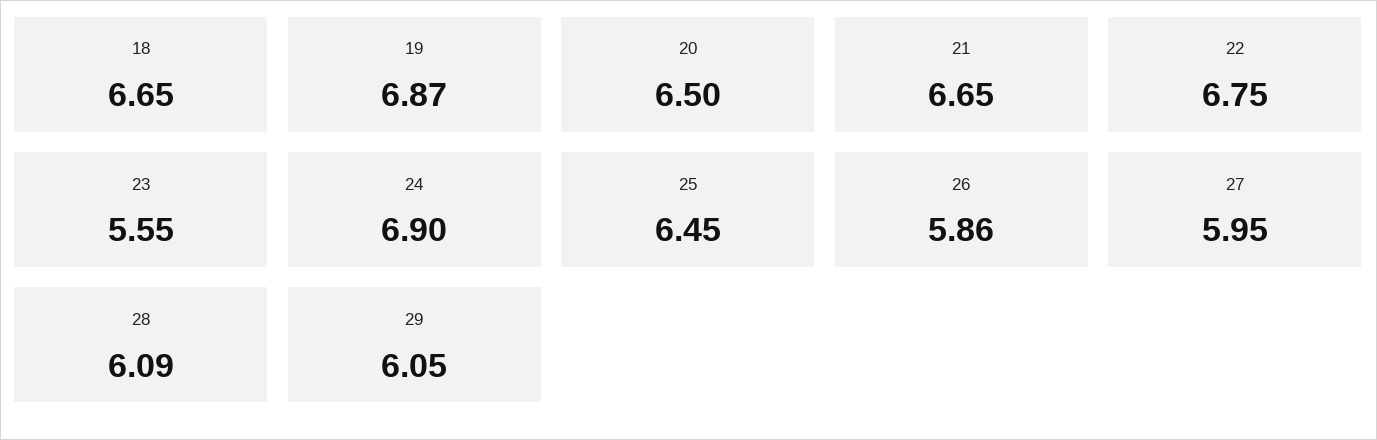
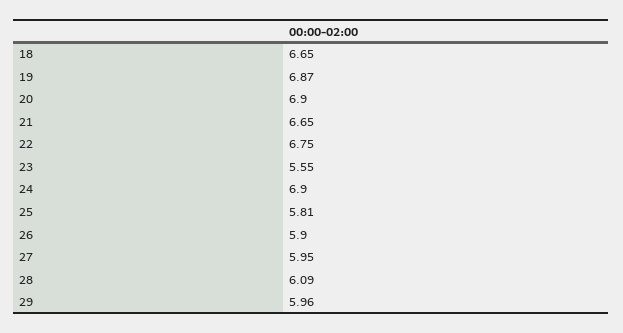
20: 6.5 -> 6.9
25: 6.45 -> 5.81
26: 5.86 -> 5.9
29: 6.05 -> 5.96

